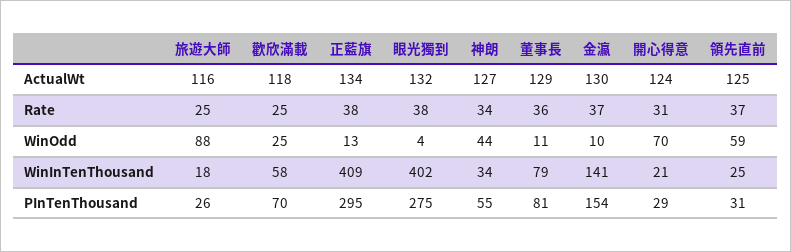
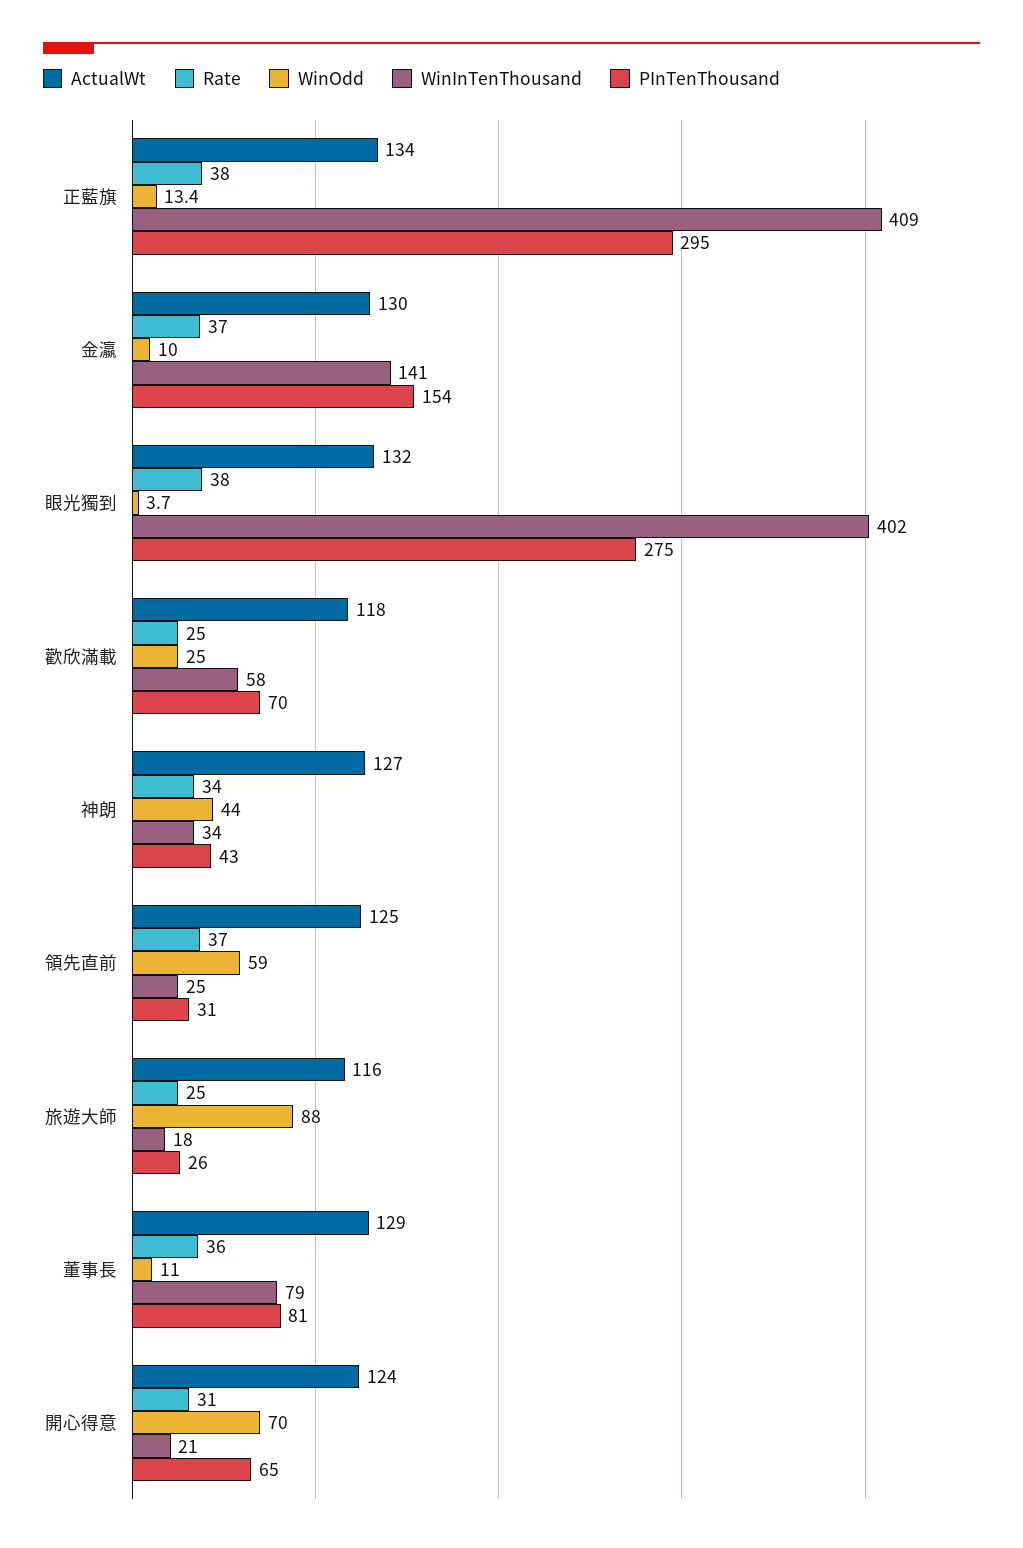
PInTenThousand, 神朗: 55 -> 43
PInTenThousand, 開心得意: 29 -> 65

